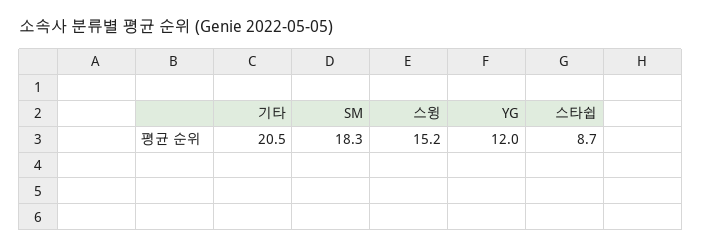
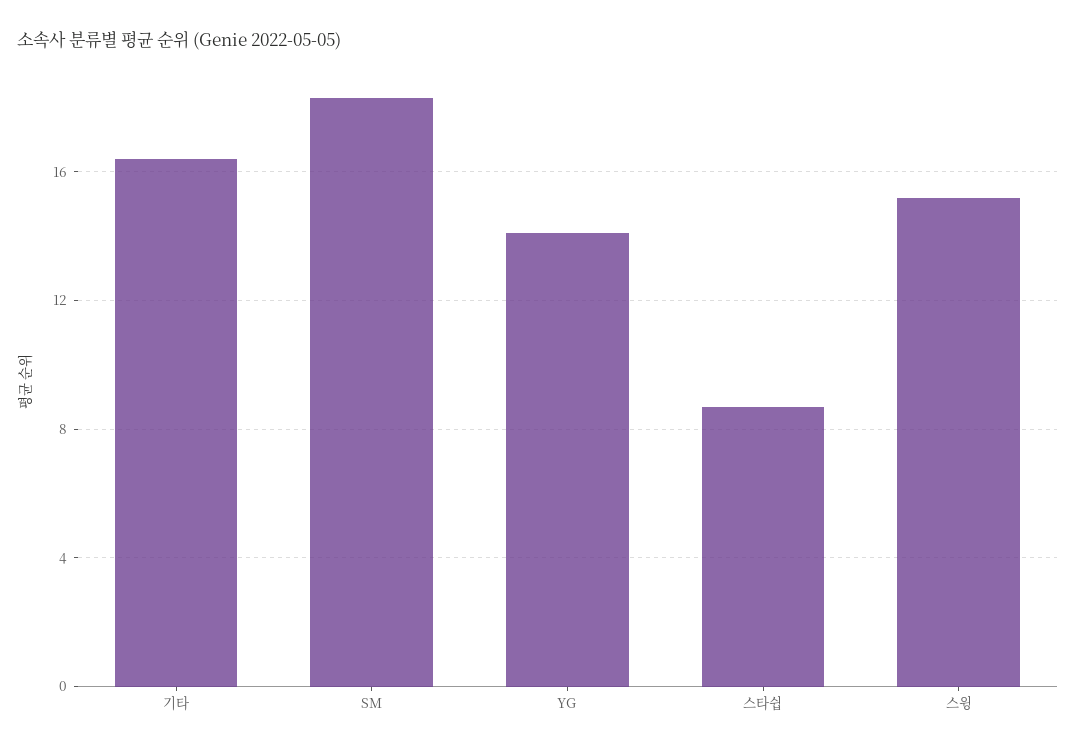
기타: 20.5 -> 16.5
YG: 12 -> 14

